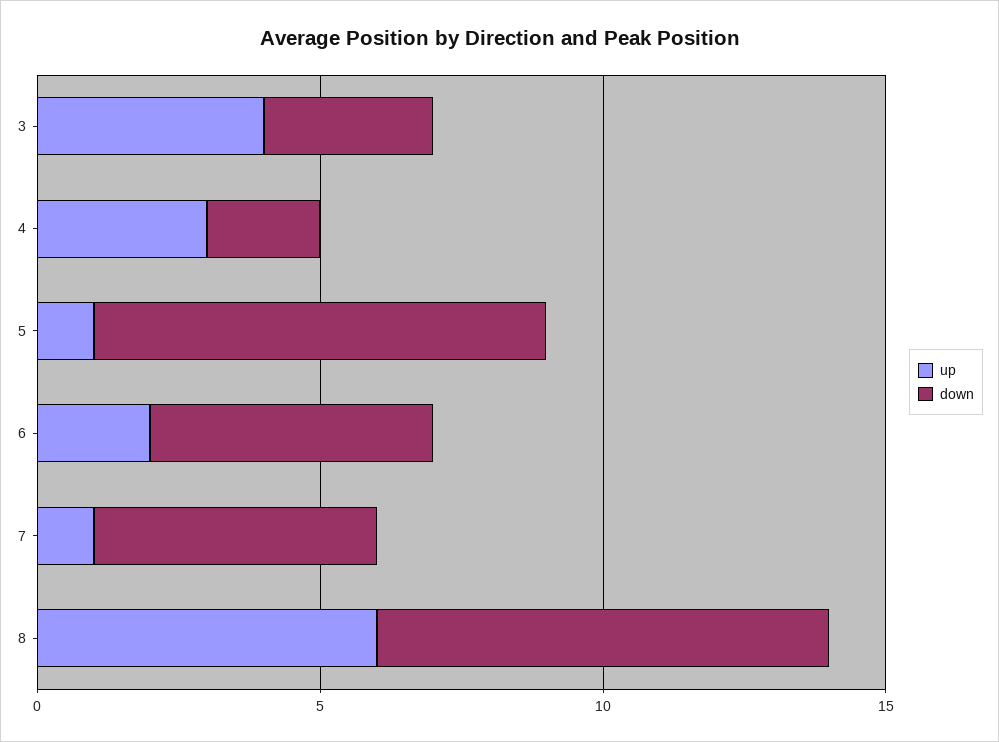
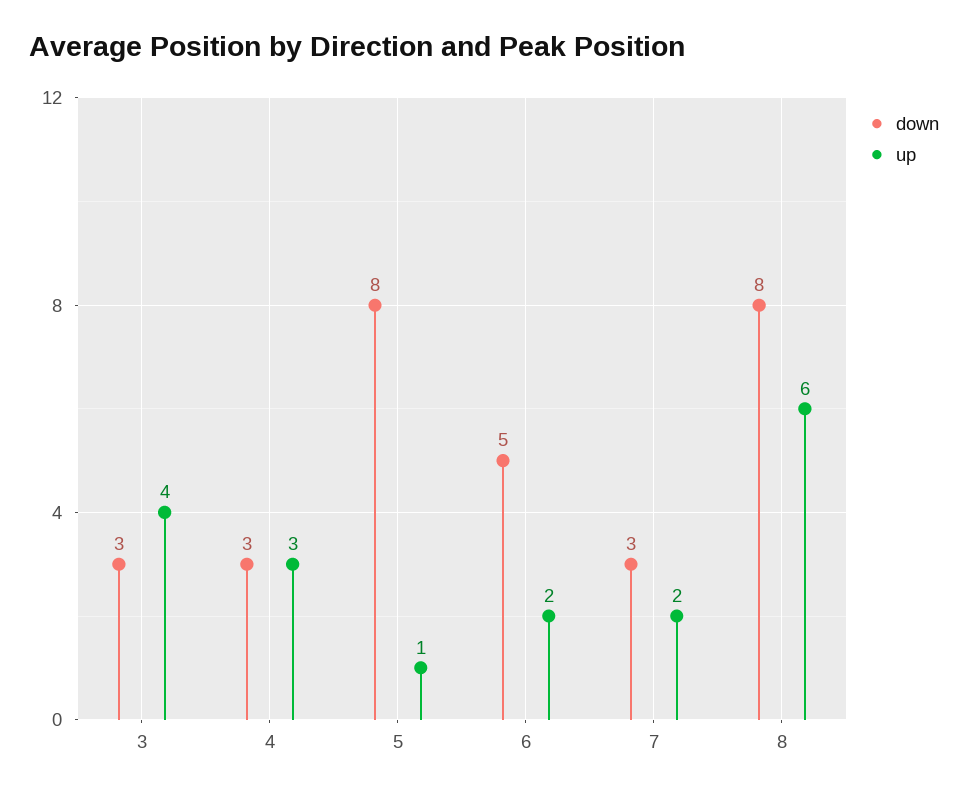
down, 4: 2 -> 3
up, 7: 1 -> 2
down, 7: 5 -> 3

